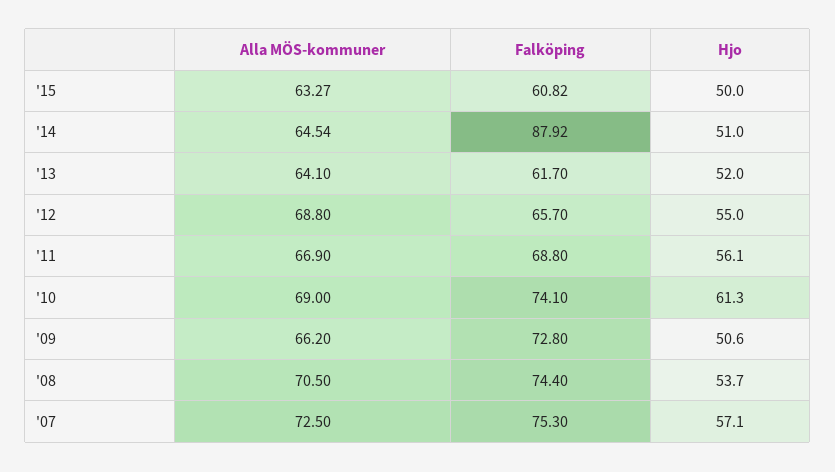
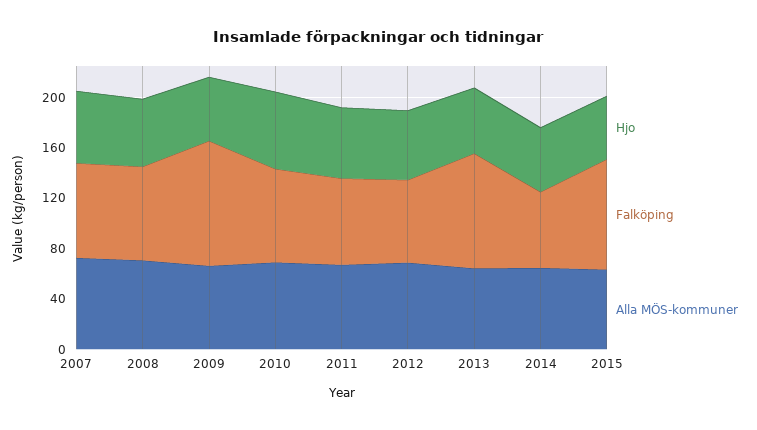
Falköping, '15: 60.82 -> 90
Falköping, '14: 87.92 -> 60
Falköping, '13: 61.7 -> 90
Falköping, '09: 72.8 -> 100

